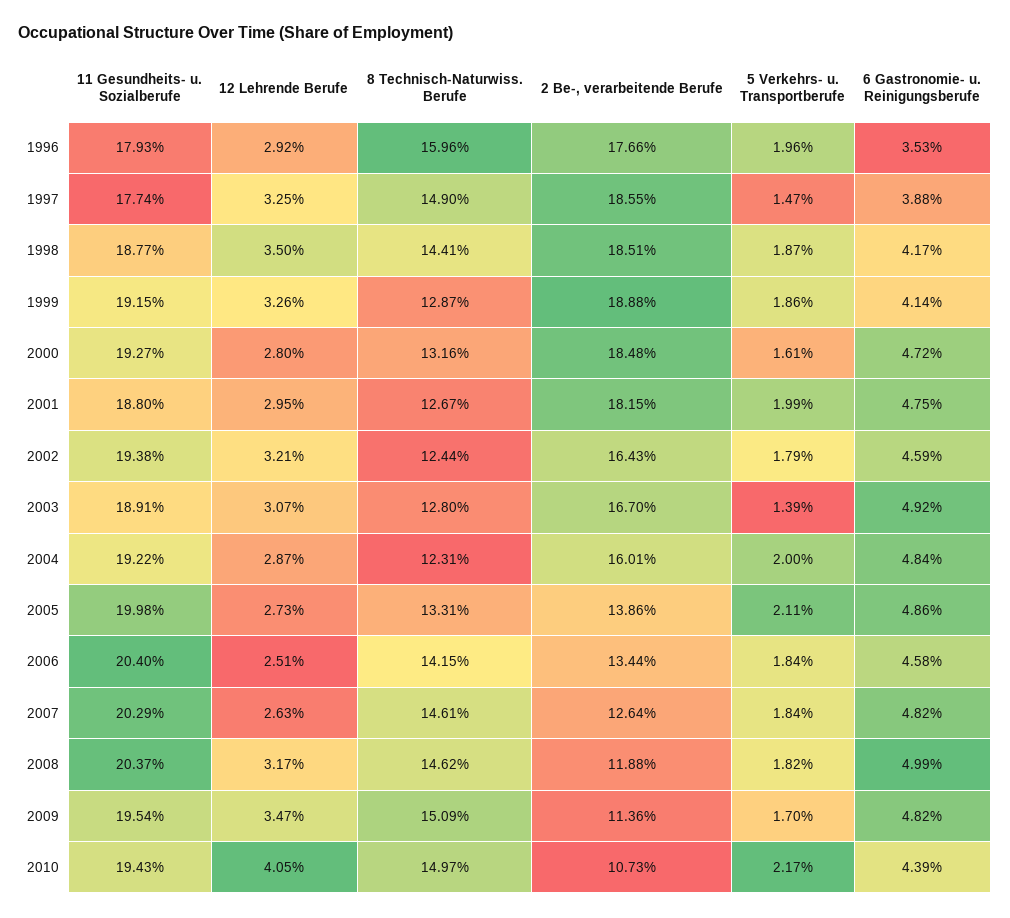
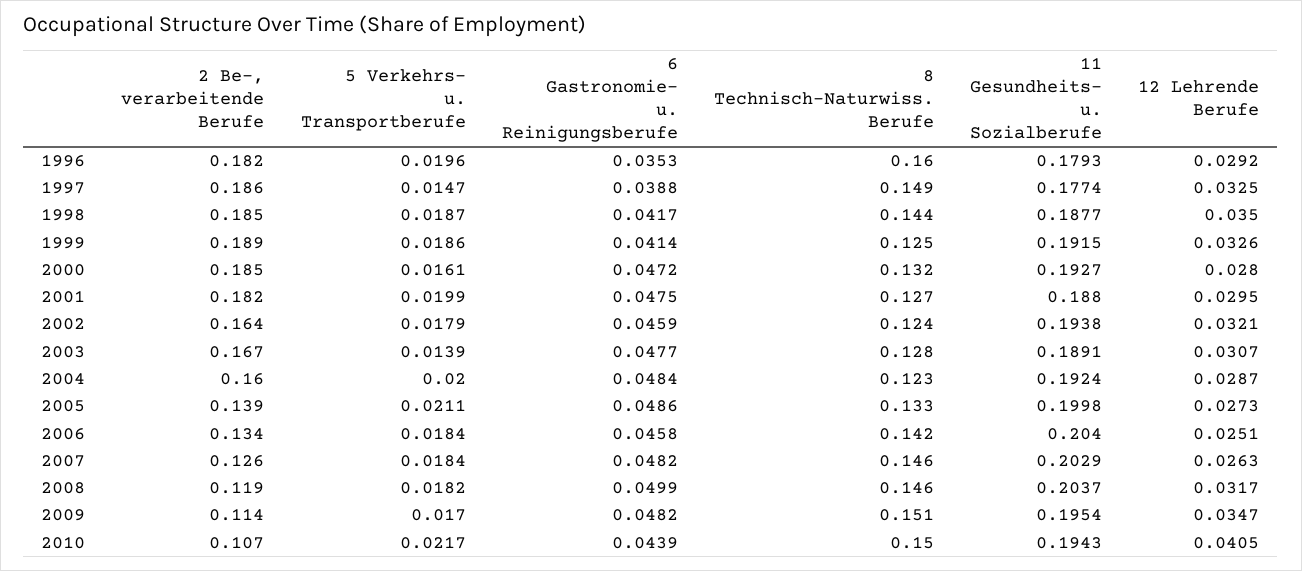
2 Be-, verarbeitende Berufe, 1996: 0.1766 -> 0.182
8 Technisch-Naturwiss. Berufe, 1999: 0.1287 -> 0.125
6 Gastronomie- u. Reinigungsberufe, 2003: 0.0492 -> 0.0477
11 Gesundheits- u. Sozialberufe, 2004: 0.1922 -> 0.1924

